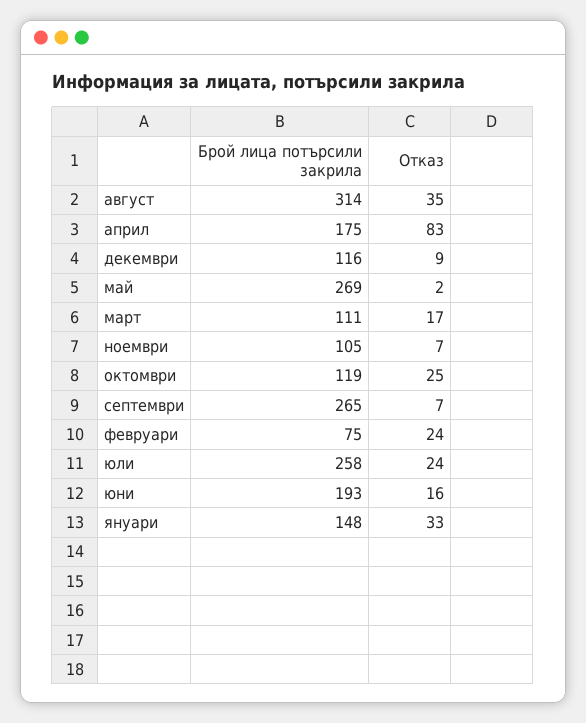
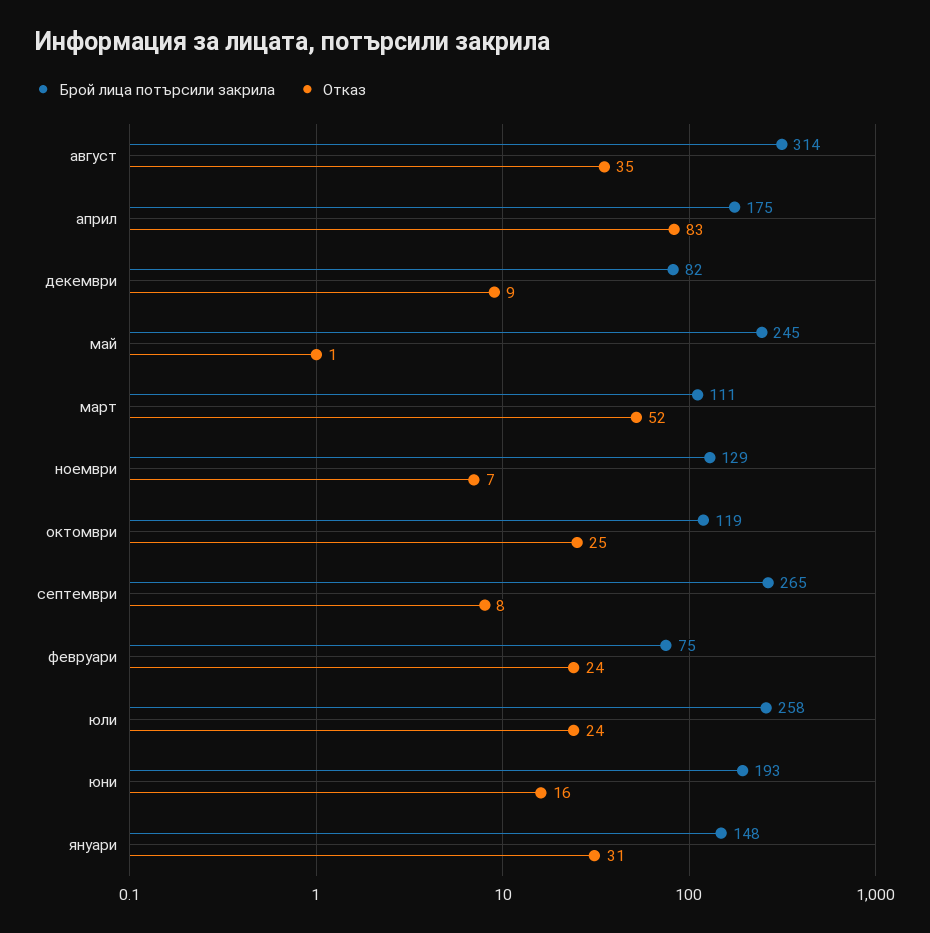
Брой лица потърсили закрила, декември: 116 -> 82
Брой лица потърсили закрила, май: 269 -> 245
Отказ, май: 2 -> 1
Отказ, март: 17 -> 52
Брой лица потърсили закрила, ноември: 105 -> 129
Отказ, септември: 7 -> 8
Отказ, януари: 33 -> 31

